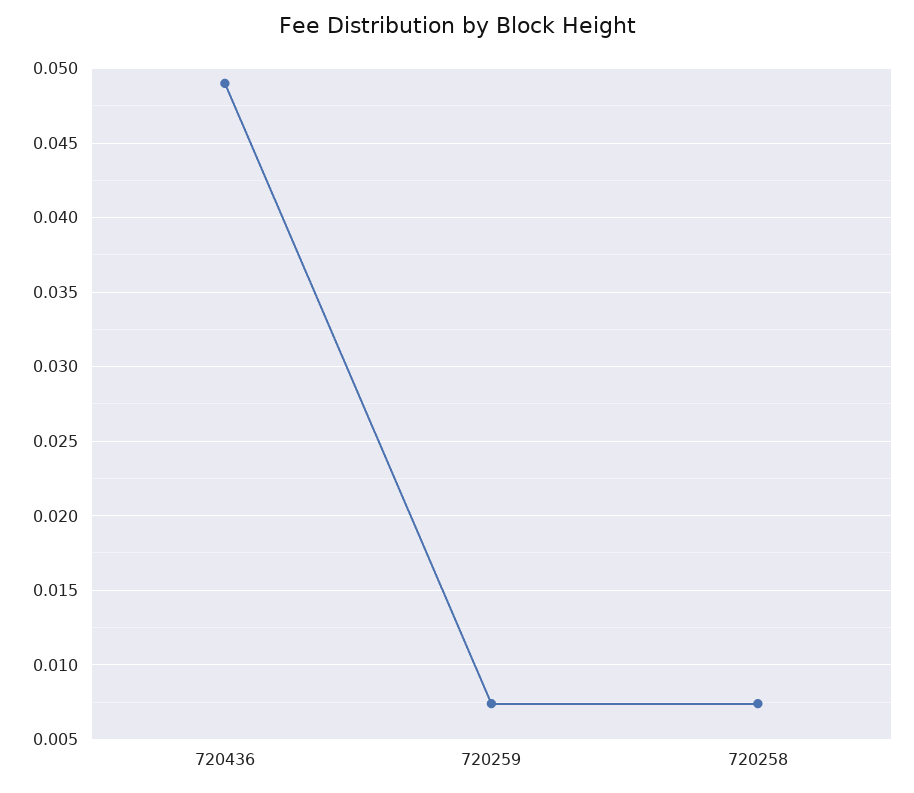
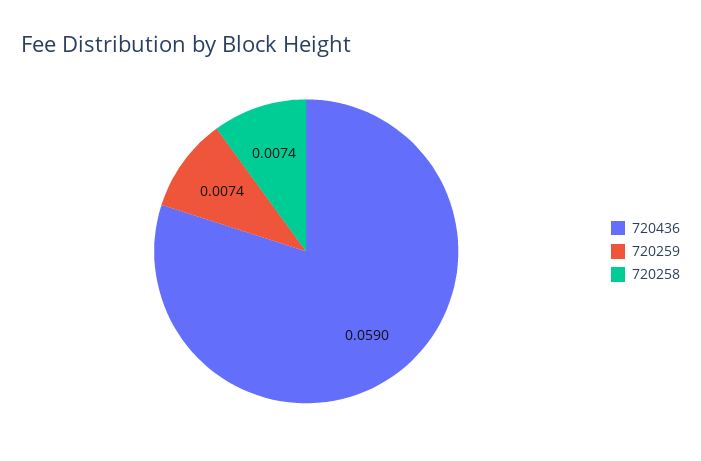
720436: 0.049 -> 0.059

